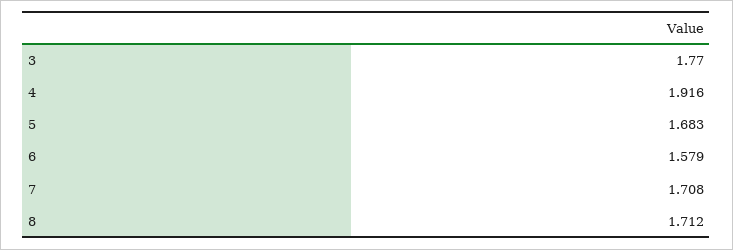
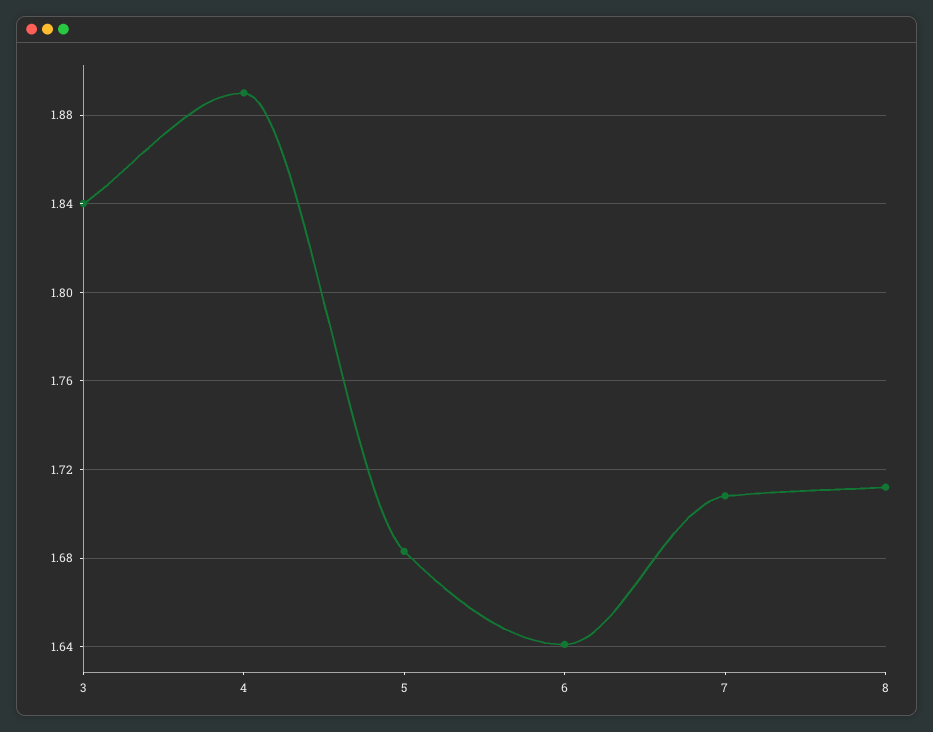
3: 1.77 -> 1.84
4: 1.916 -> 1.89
6: 1.579 -> 1.64

